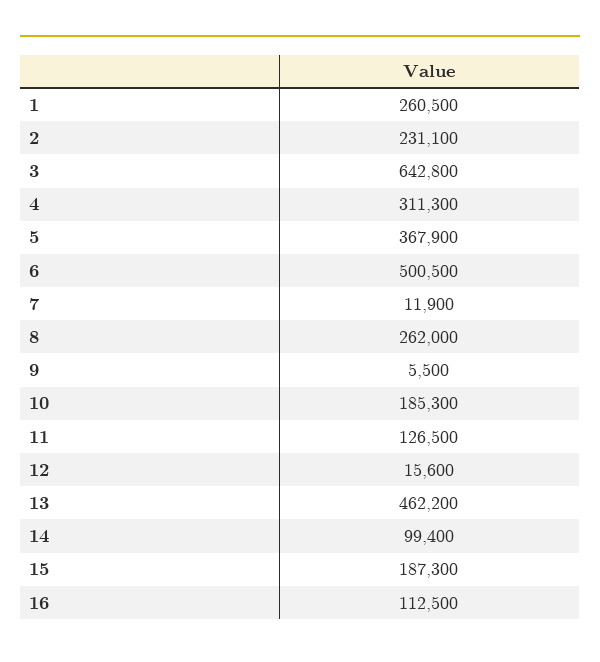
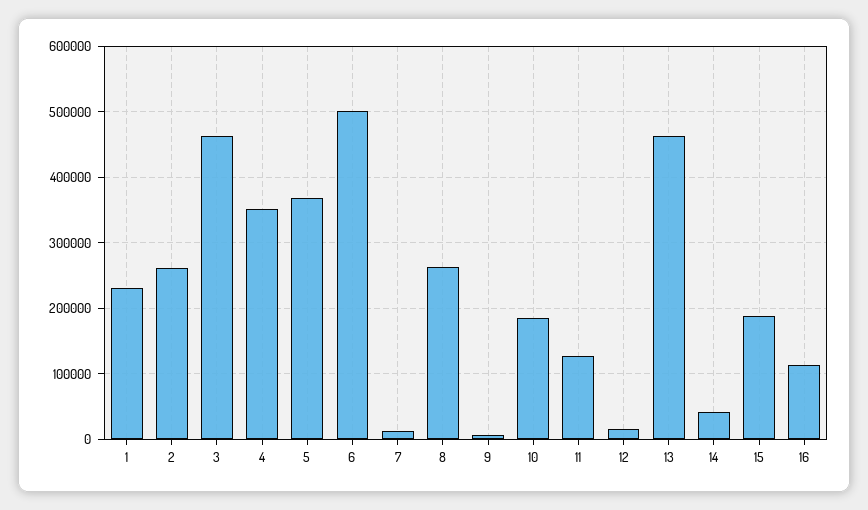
1: 260500 -> 230000
2: 231100 -> 260000
3: 642800 -> 460000
4: 311300 -> 350000
14: 99400 -> 40000

